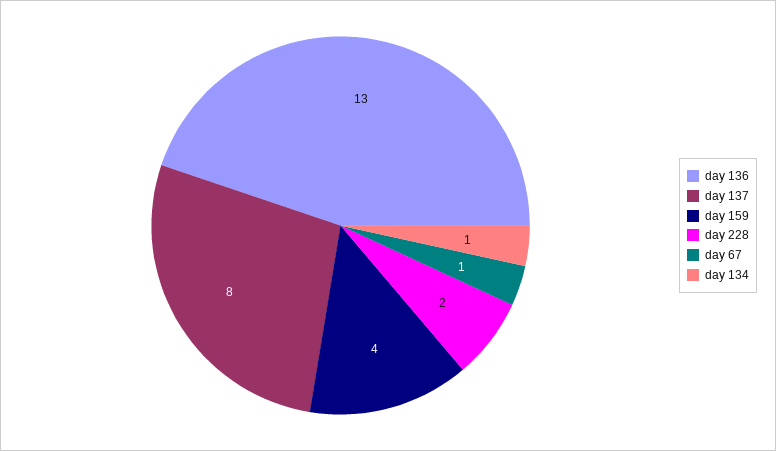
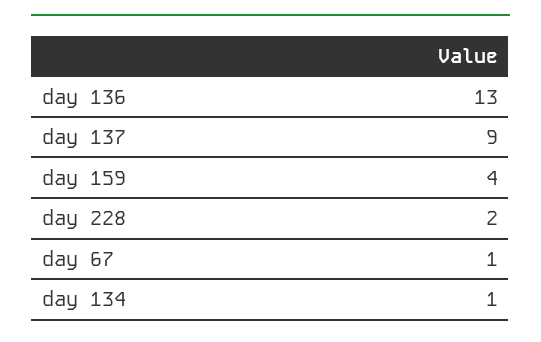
day 137: 8 -> 9

